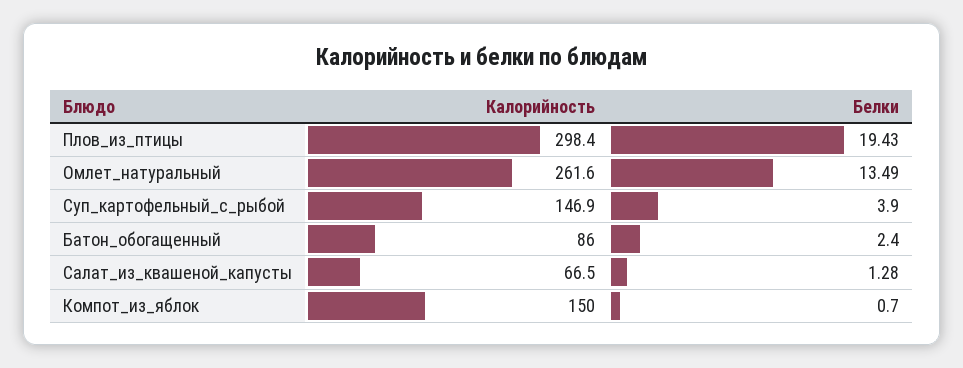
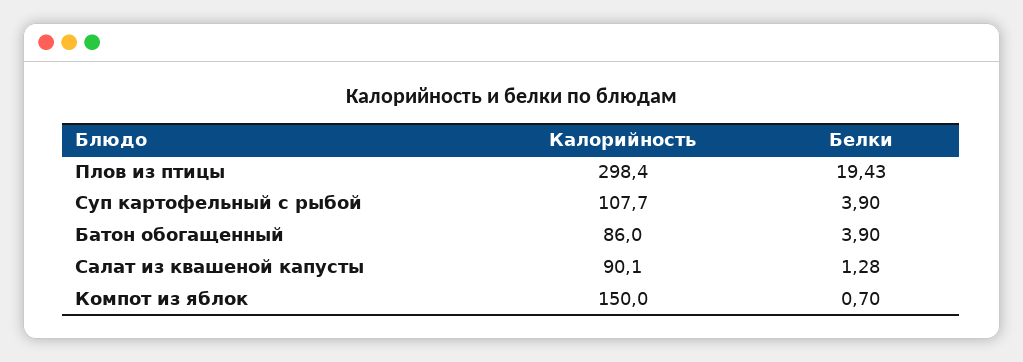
Калорийность, Омлет_натуральный: 261.6 -> none
Белки, Омлет_натуральный: 13.49 -> none
Калорийность, Суп_картофельный_с_рыбой: 146.9 -> 107.7
Белки, Батон_обогащенный: 2.4 -> 3.9
Калорийность, Салат_из_квашеной_капусты: 66.5 -> 90.1

